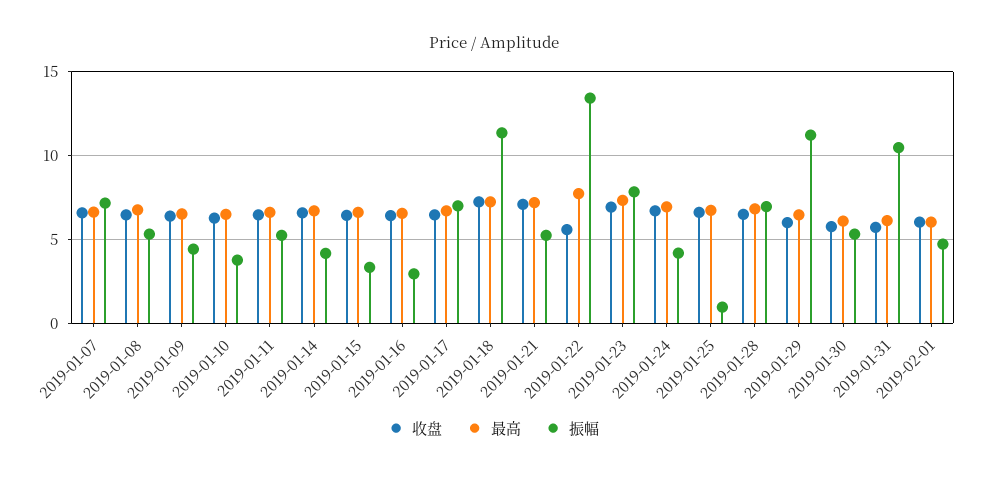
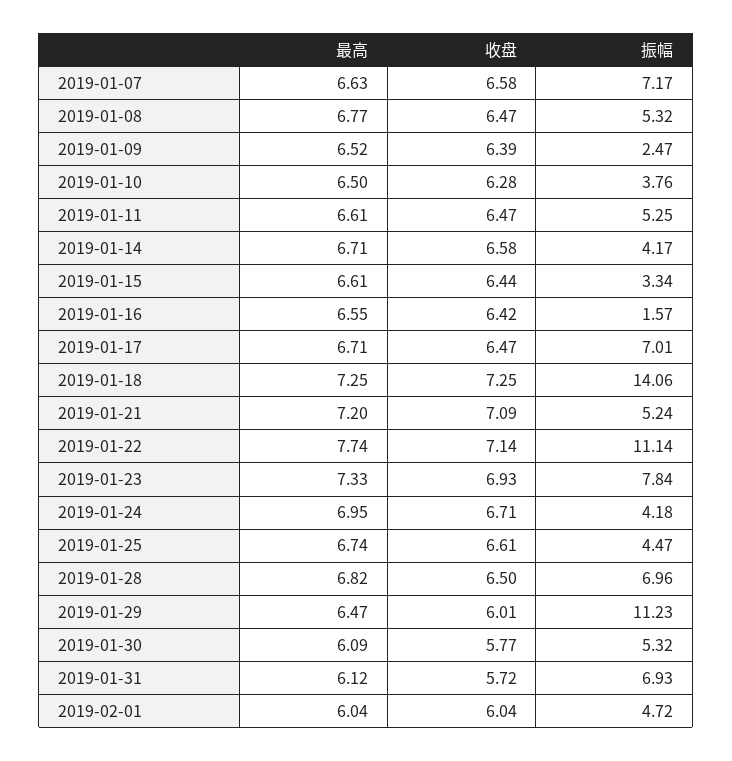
振幅, 2019-01-09: 4.5 -> 2.47
振幅, 2019-01-16: 3 -> 1.57
振幅, 2019-01-18: 11.5 -> 14.06
收盘, 2019-01-22: 5.5 -> 7.14
振幅, 2019-01-22: 13.5 -> 11.14
振幅, 2019-01-25: 1 -> 4.47
振幅, 2019-01-31: 10.5 -> 6.93

